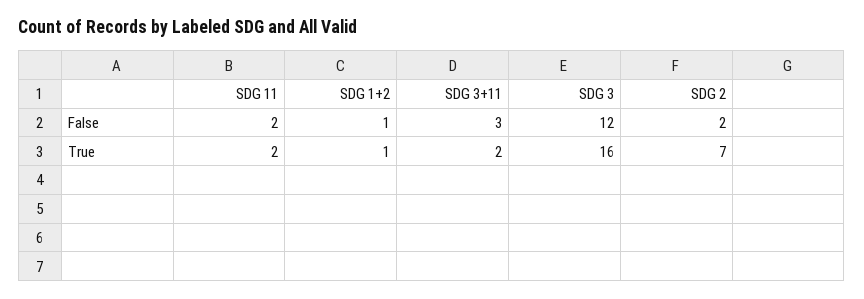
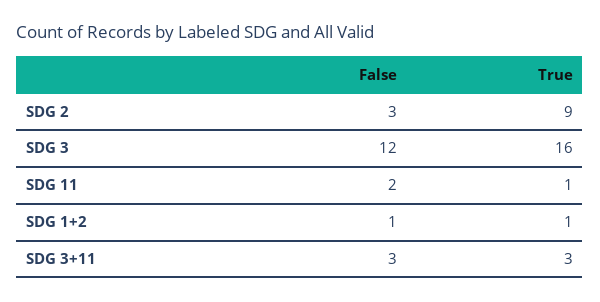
SDG 2, False: 2 -> 3
SDG 11, True: 2 -> 1
SDG 3+11, True: 2 -> 3
SDG 2, True: 7 -> 9

